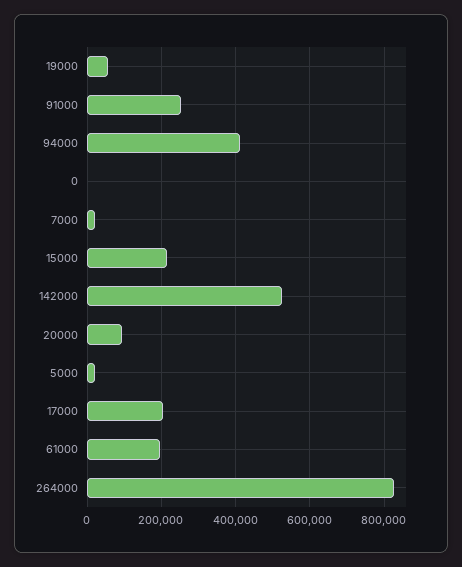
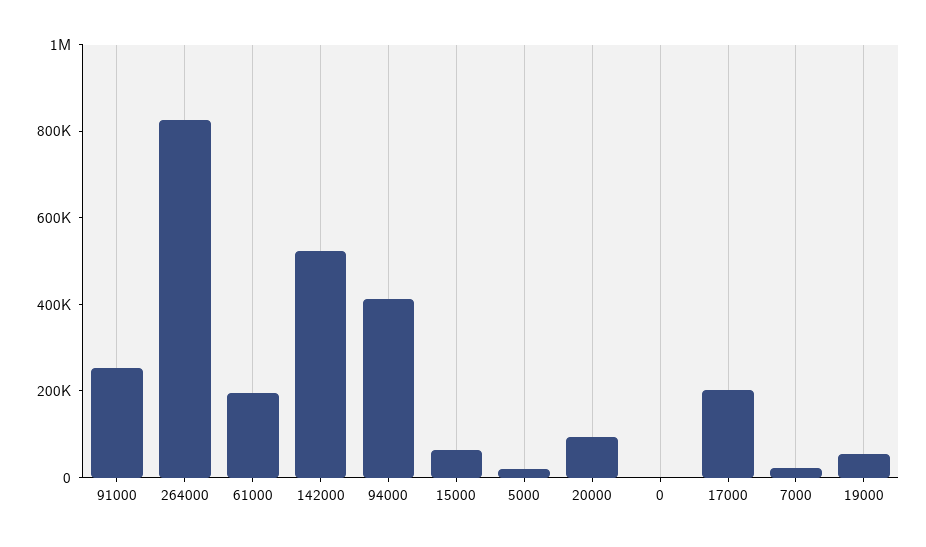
15000: 220000 -> 50000

